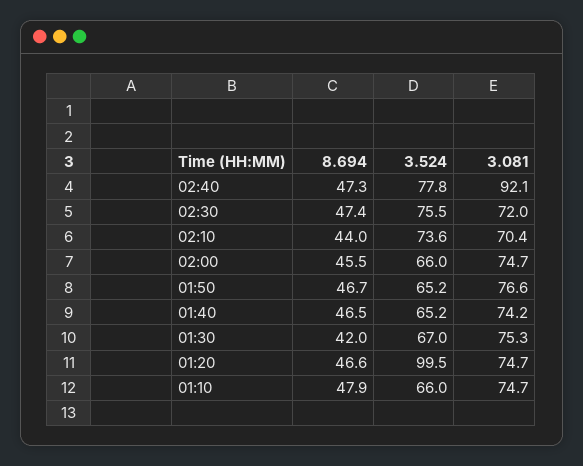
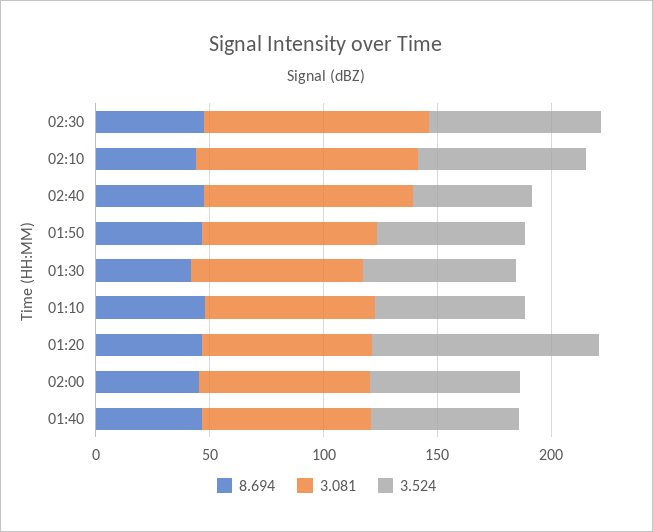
3.524, 02:40: 77.8 -> 50
3.081, 02:30: 72 -> 100
3.081, 02:10: 70.4 -> 100

